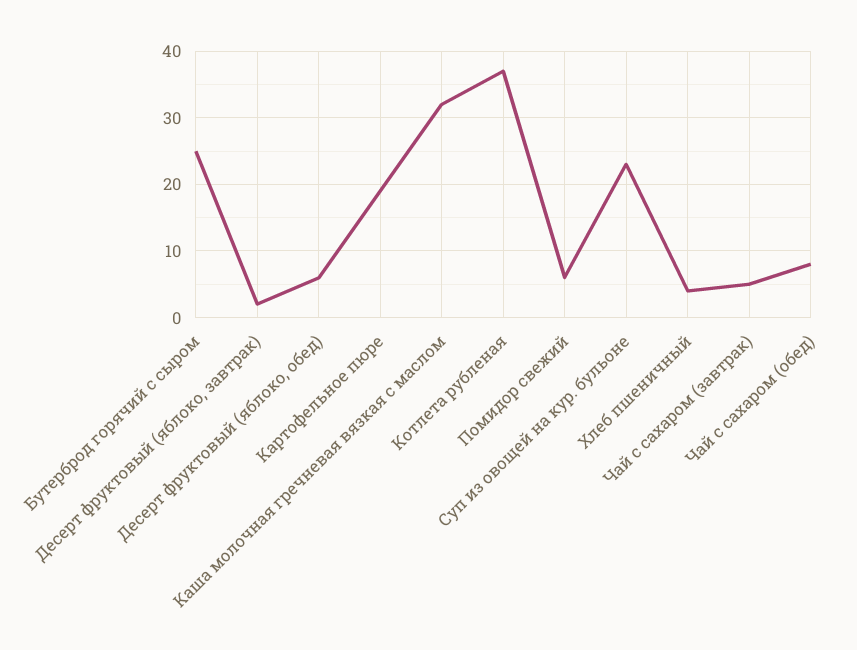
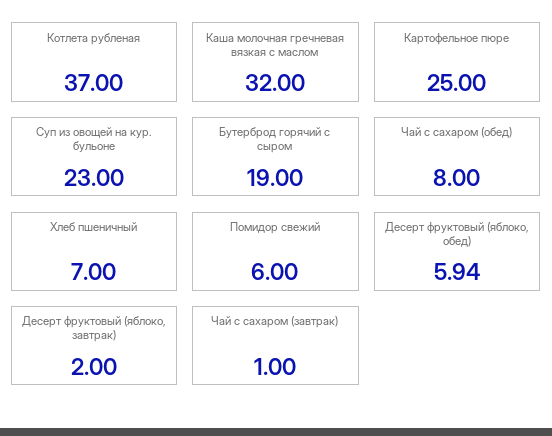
Бутерброд горячий с сыром: 25 -> 19
Картофельное пюре: 19 -> 25
Хлеб пшеничный: 4 -> 7
Чай с сахаром (завтрак): 5 -> 1

